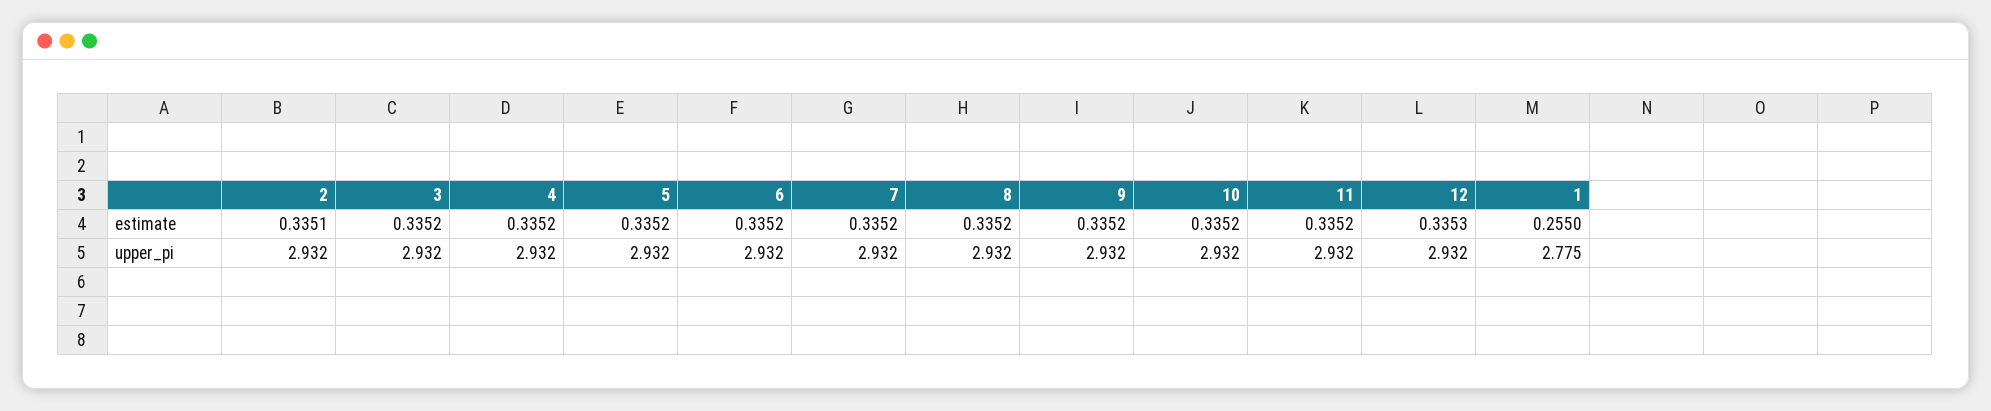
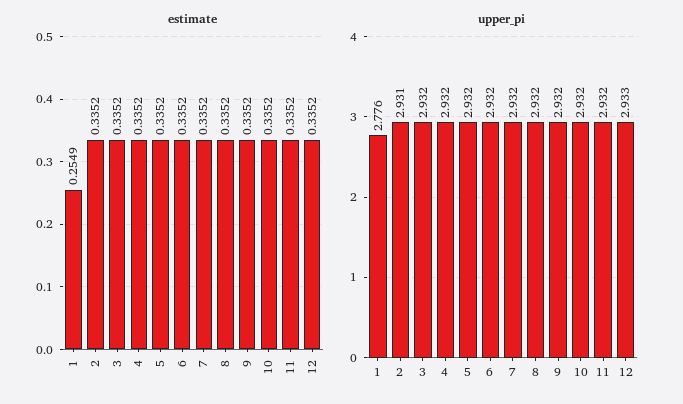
estimate, 2: 0.3351 -> 0.3352
estimate, 12: 0.3353 -> 0.3352
estimate, 1: 0.255 -> 0.2549
upper_pi, 2: 2.932 -> 2.931
upper_pi, 12: 2.932 -> 2.933
upper_pi, 1: 2.775 -> 2.776

